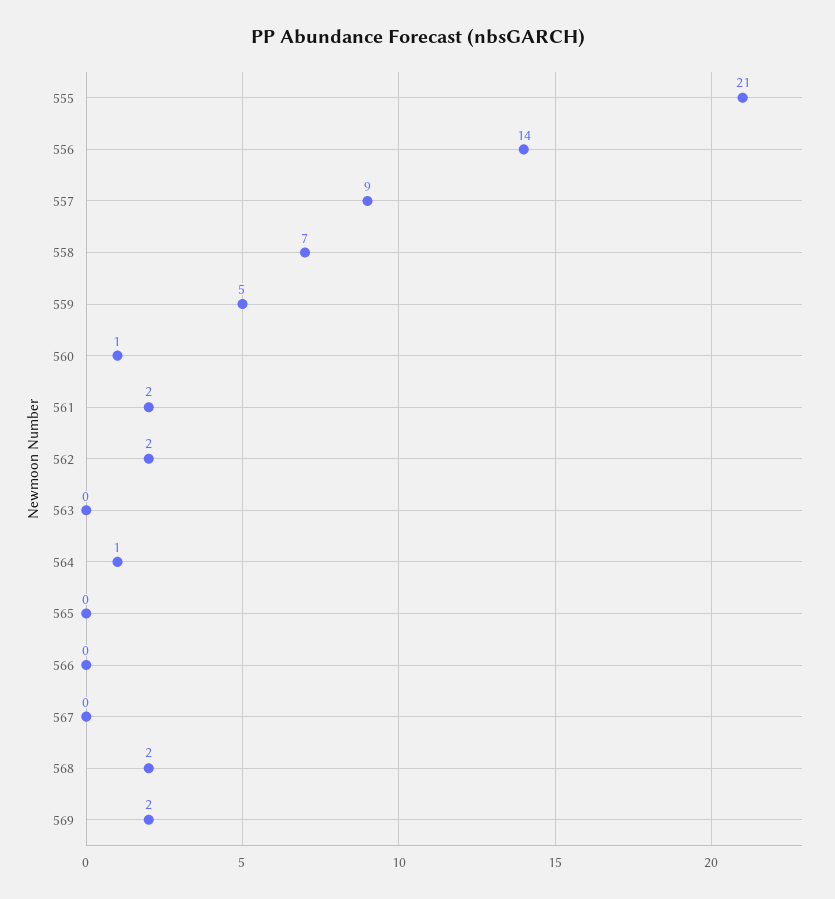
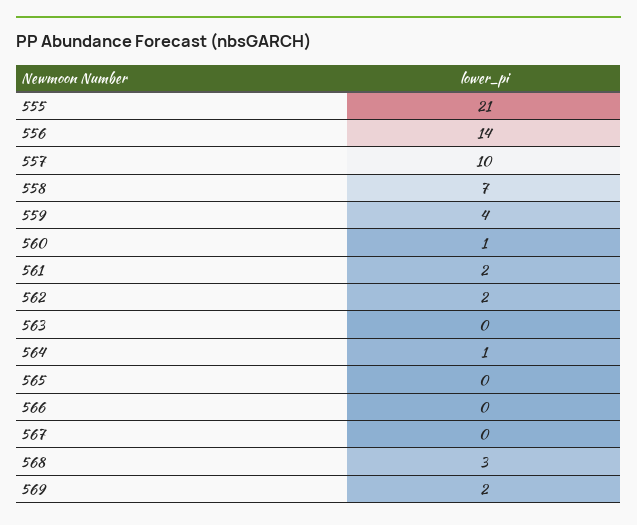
557: 9 -> 10
559: 5 -> 4
568: 2 -> 3

